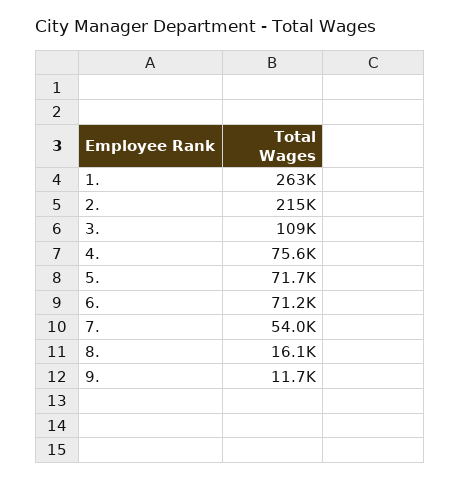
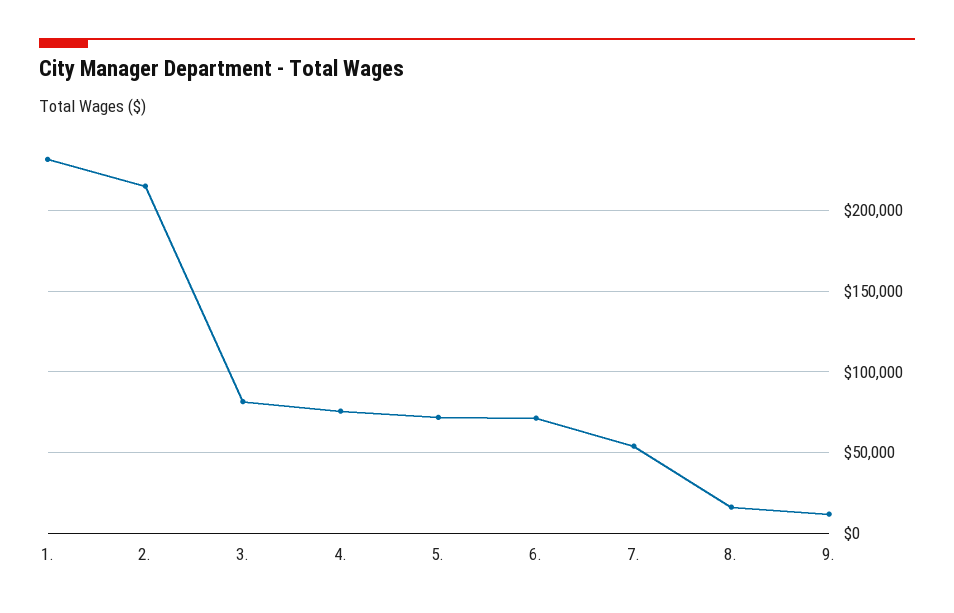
1.: 263000 -> 230000
3.: 109000 -> 80000

